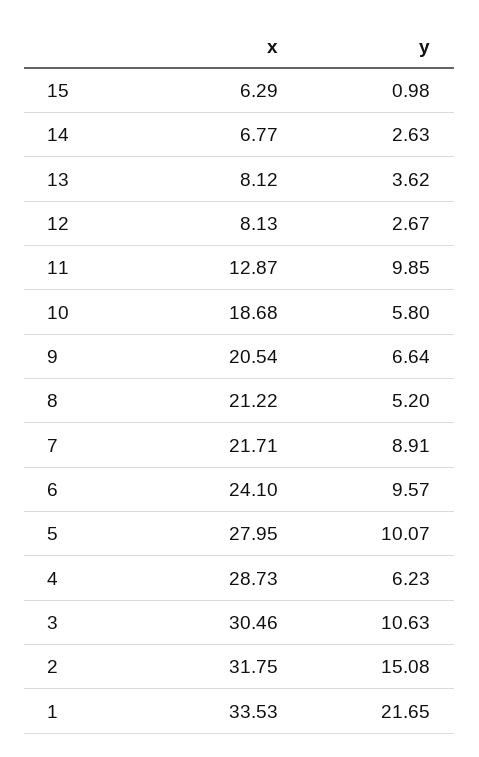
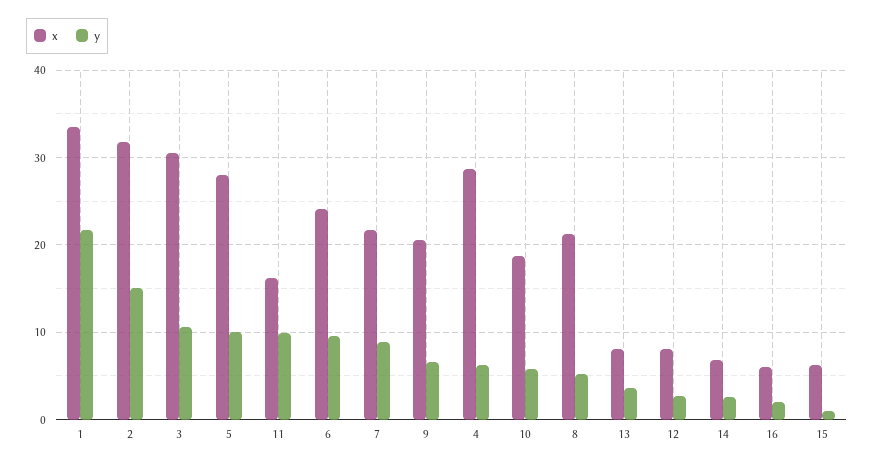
x, 11: 12.87 -> 16
x, 16: none -> 6
y, 16: none -> 2

